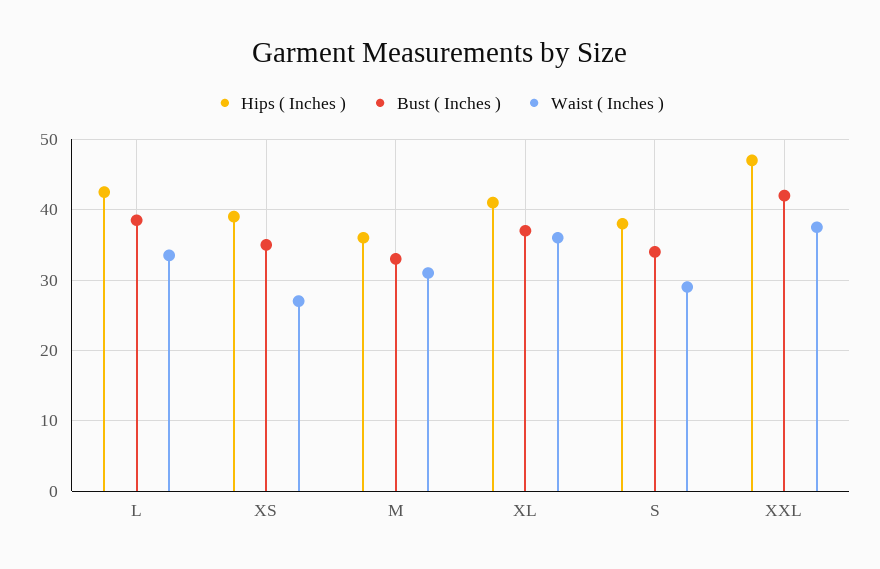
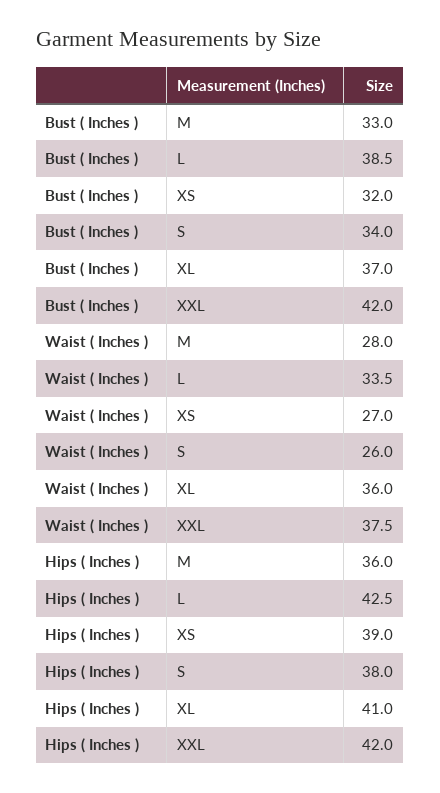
Bust ( Inches ), XS: 35 -> 32
Waist ( Inches ), M: 31 -> 28
Waist ( Inches ), S: 29 -> 26
Hips ( Inches ), XXL: 47 -> 42

